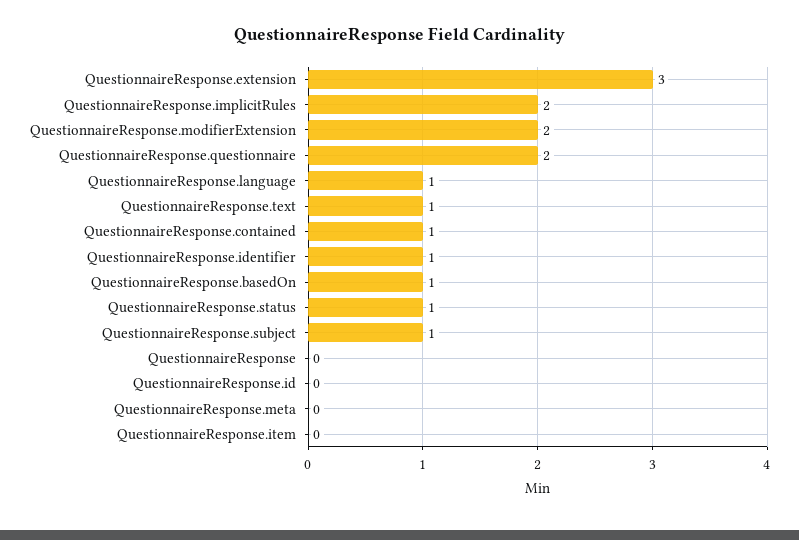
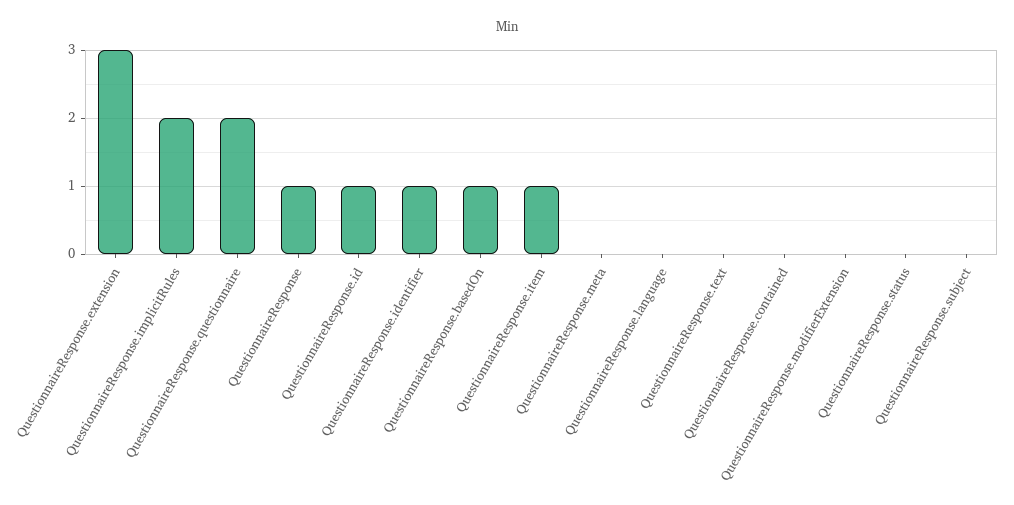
QuestionnaireResponse.modifierExtension: 2 -> 0
QuestionnaireResponse.language: 1 -> 0
QuestionnaireResponse.text: 1 -> 0
QuestionnaireResponse.contained: 1 -> 0
QuestionnaireResponse.status: 1 -> 0
QuestionnaireResponse.subject: 1 -> 0
QuestionnaireResponse: 0 -> 1
QuestionnaireResponse.id: 0 -> 1
QuestionnaireResponse.item: 0 -> 1

